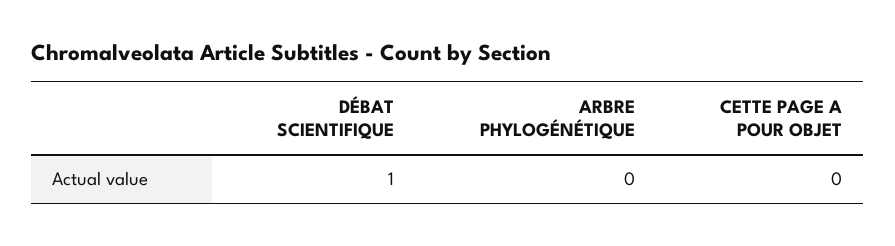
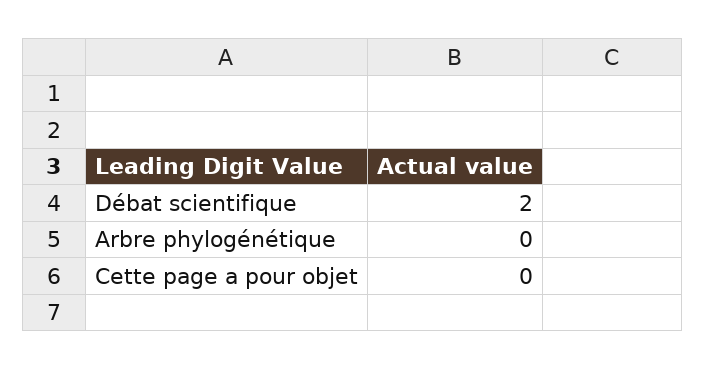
DÉBAT SCIENTIFIQUE: 1 -> 2

